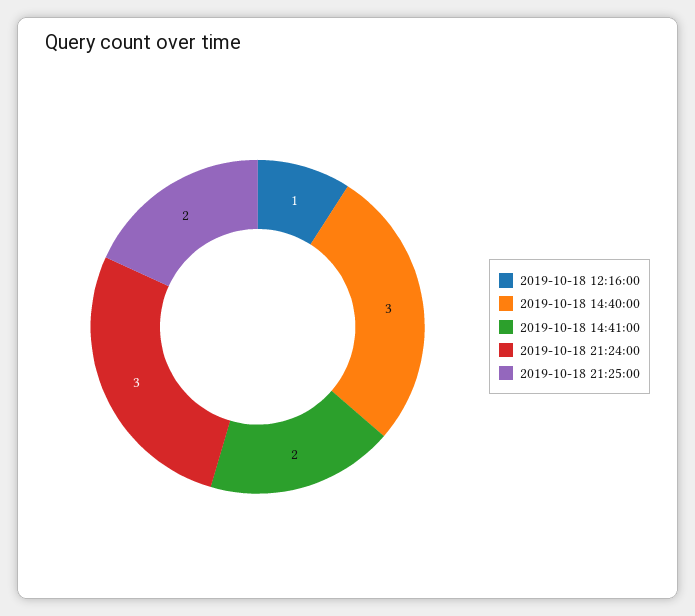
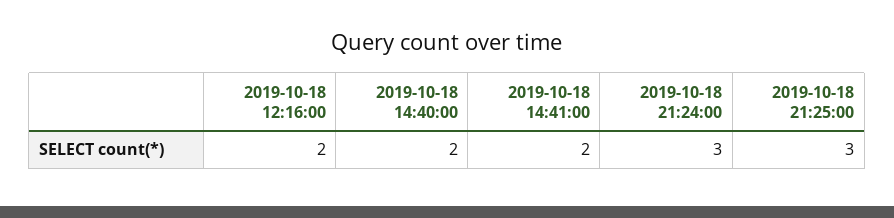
2019-10-18 12:16:00: 1 -> 2
2019-10-18 14:40:00: 3 -> 2
2019-10-18 21:25:00: 2 -> 3

